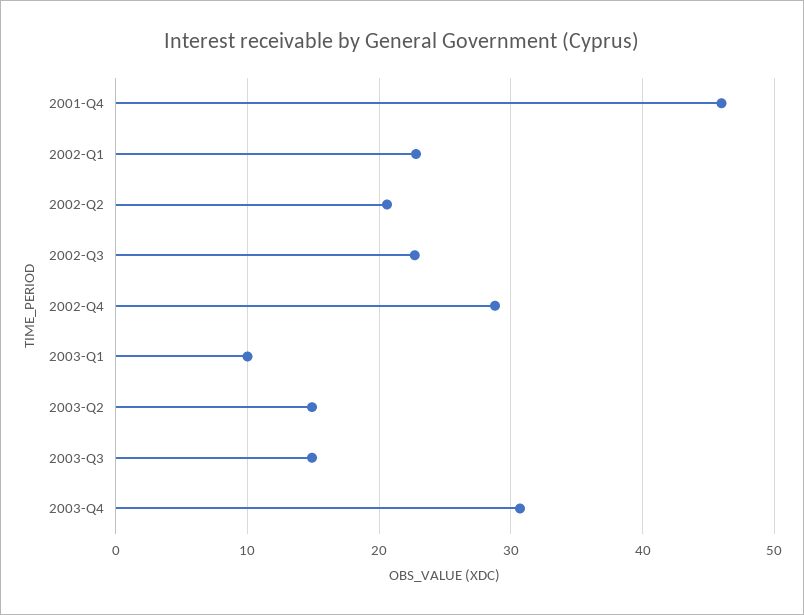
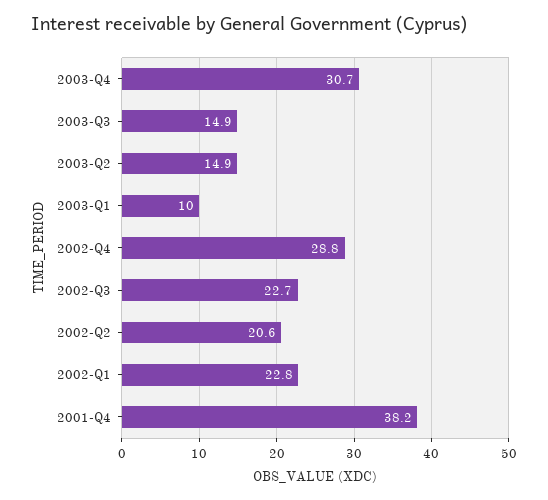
2001-Q4: 46 -> 38.2

